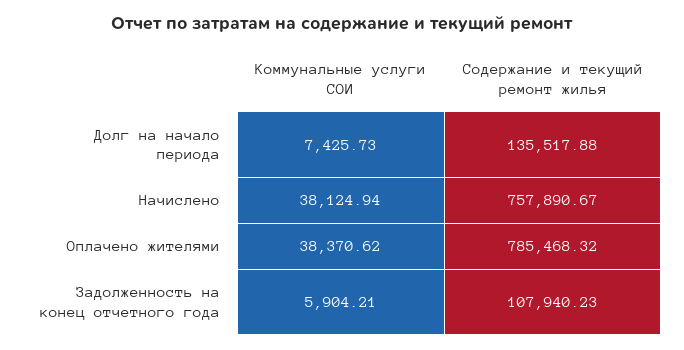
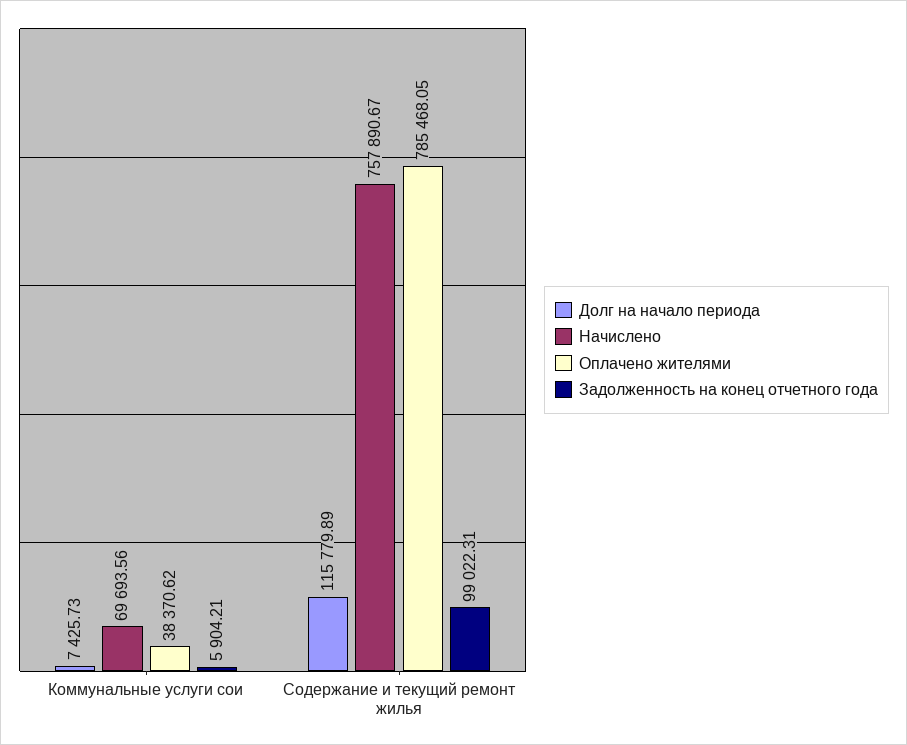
Долг на начало периода, Содержание и текущий ремонт жилья: 135517.88 -> 115779.89
Начислено, Коммунальные услуги СОИ: 38124.94 -> 69693.56
Оплачено жителями, Содержание и текущий ремонт жилья: 785468.32 -> 785468.05
Задолженность на конец отчетного года, Содержание и текущий ремонт жилья: 107940.23 -> 99022.31

